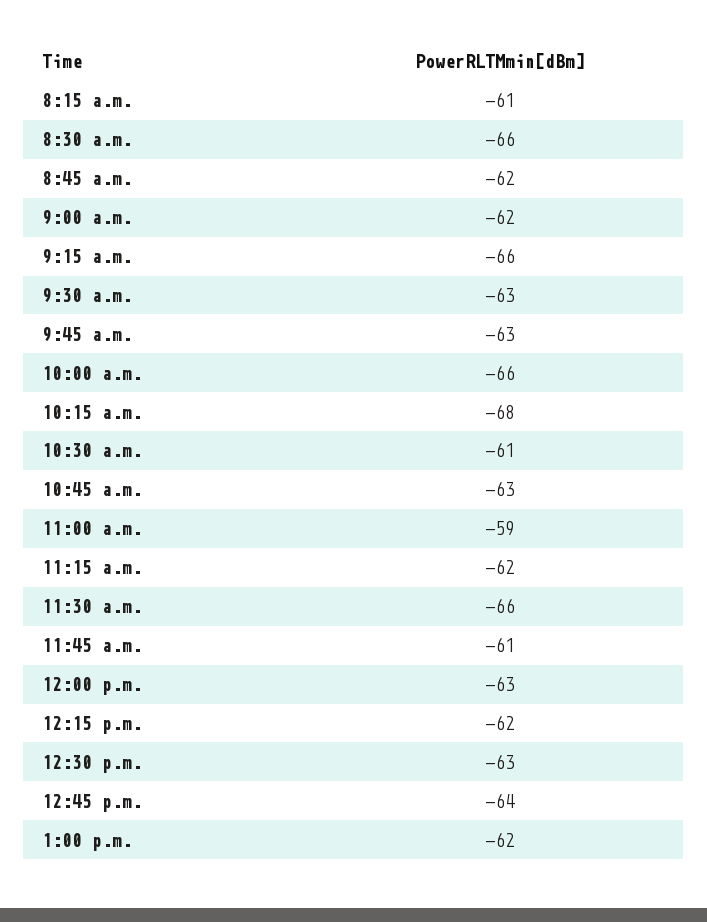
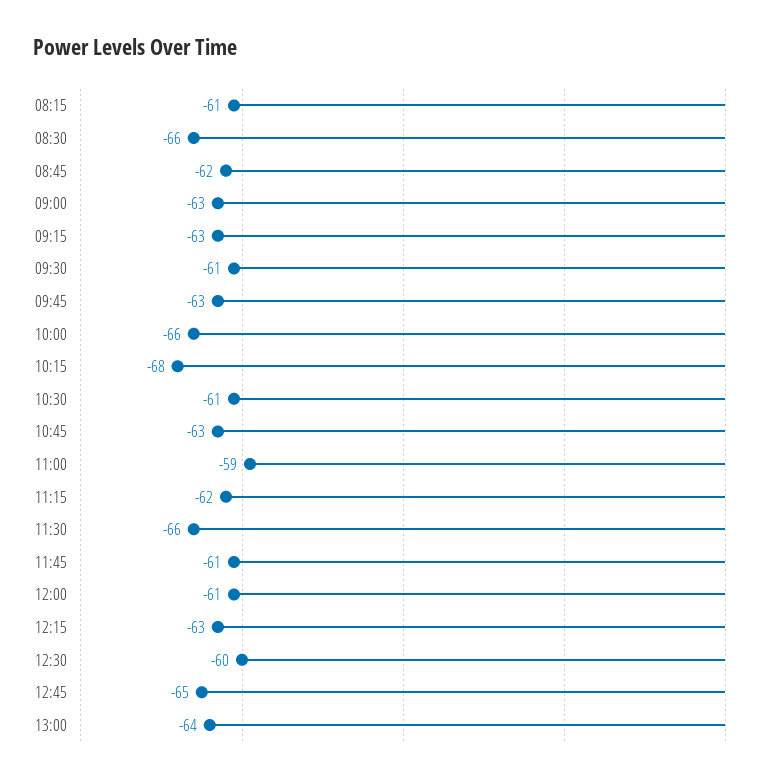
9:00 a.m.: -62 -> -63
9:15 a.m.: -66 -> -63
9:30 a.m.: -63 -> -61
12:00 p.m.: -63 -> -61
12:15 p.m.: -62 -> -63
12:30 p.m.: -63 -> -60
12:45 p.m.: -64 -> -65
1:00 p.m.: -62 -> -64

